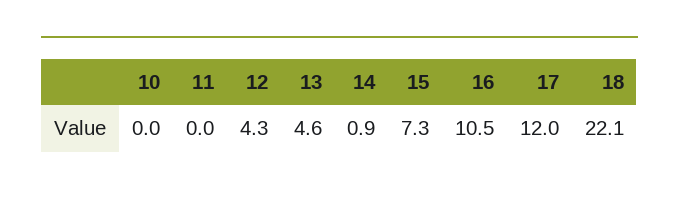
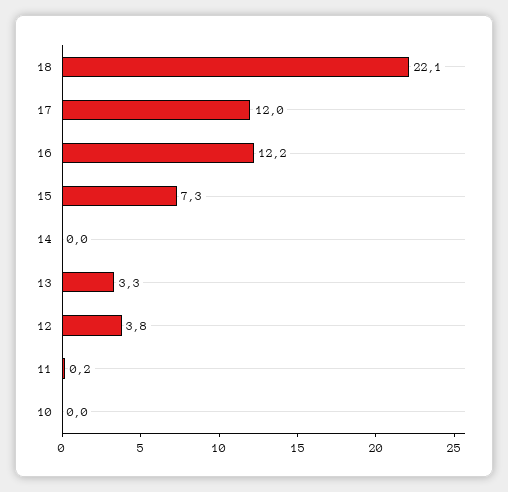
11: 0 -> 0.2
12: 4.3 -> 3.8
13: 4.6 -> 3.3
14: 0.9 -> 0
16: 10.5 -> 12.2

